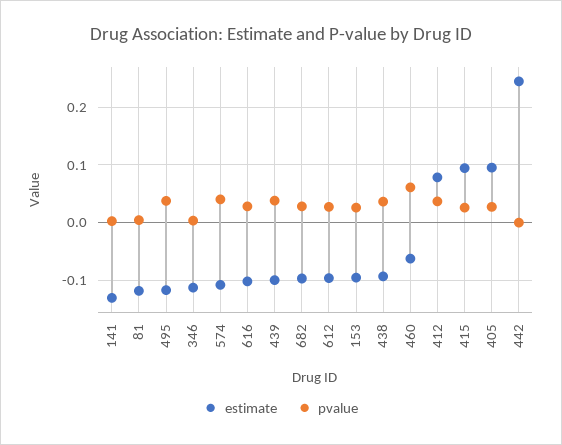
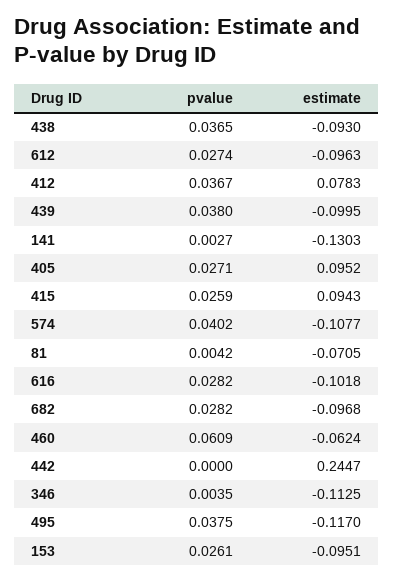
estimate, 81: -0.12 -> -0.0705

